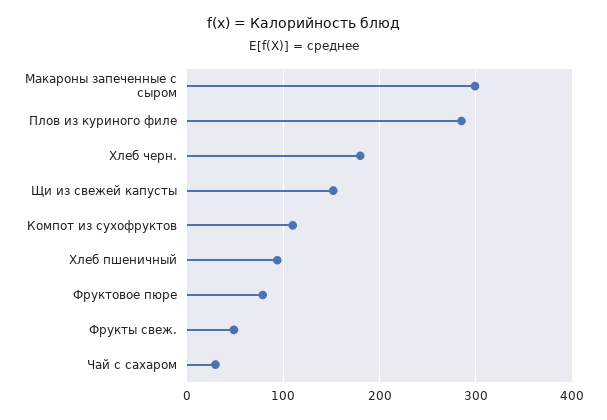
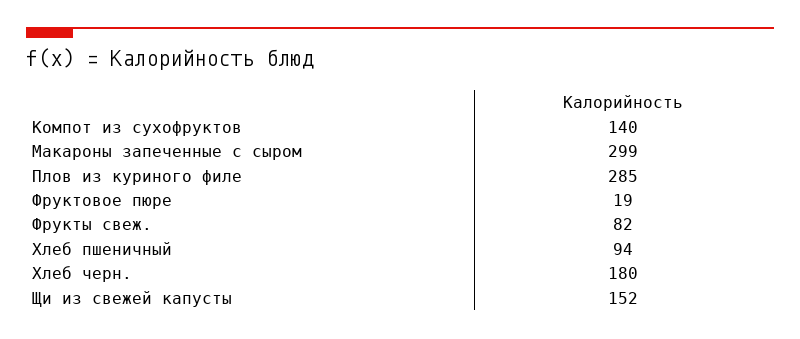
Компот из сухофруктов: 110 -> 140
Фруктовое пюре: 80 -> 19
Фрукты свеж.: 50 -> 82
Чай с сахаром: 30 -> none

